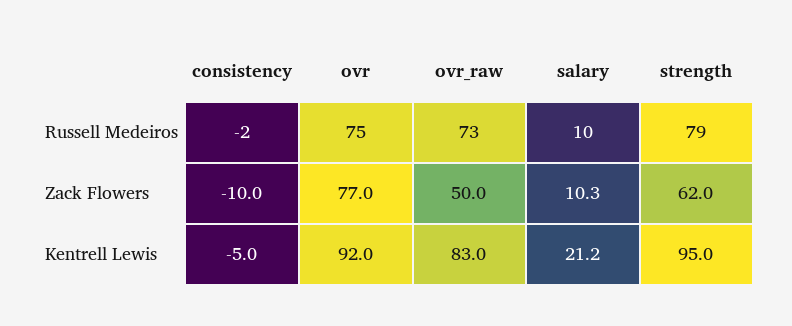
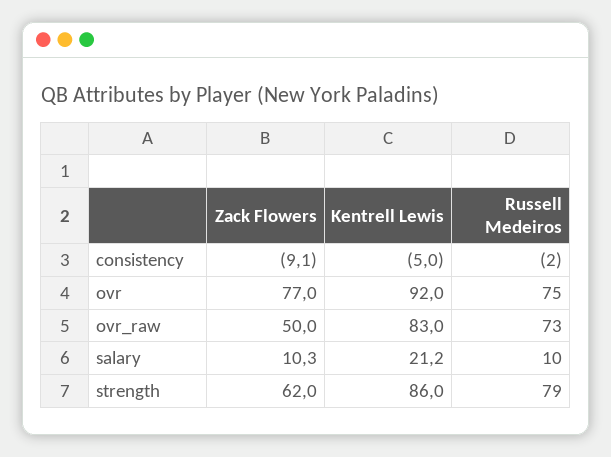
consistency, Zack Flowers: -10 -> -9.1
strength, Kentrell Lewis: 95 -> 86

